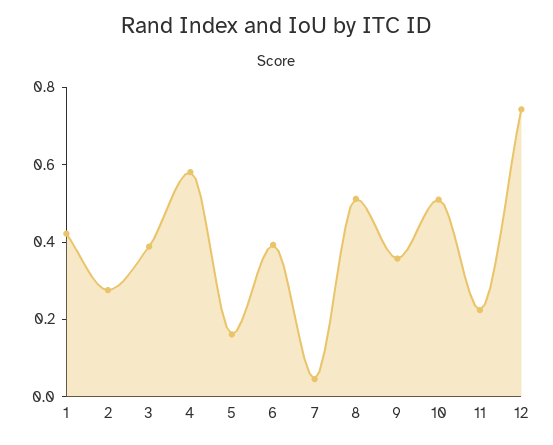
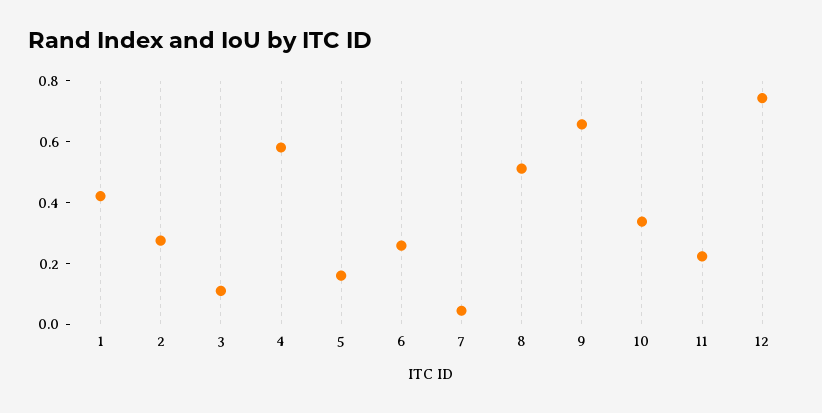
3: 0.4 -> 0.1
6: 0.4 -> 0.25
9: 0.35 -> 0.65
10: 0.5 -> 0.35

